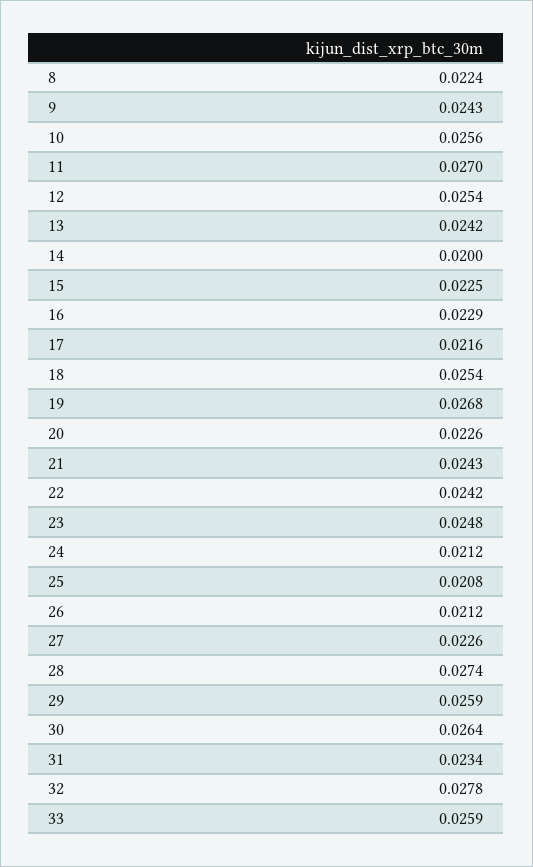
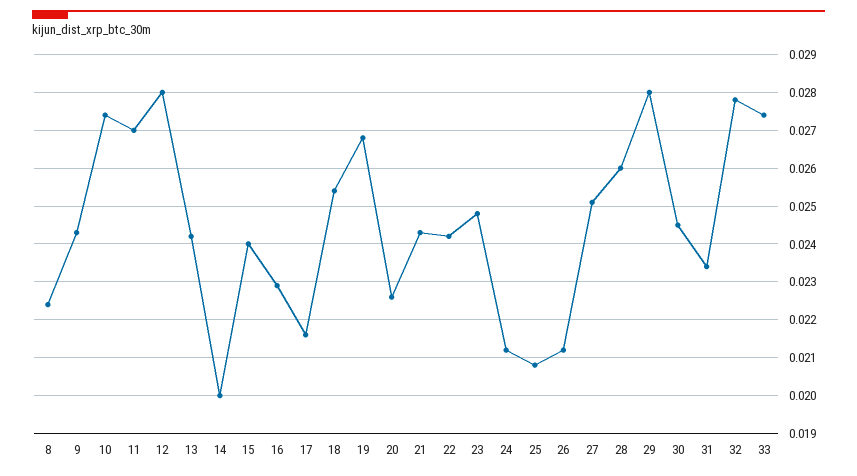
10: 0.0256 -> 0.0275
12: 0.0254 -> 0.028
15: 0.0225 -> 0.024
27: 0.0226 -> 0.025
28: 0.0274 -> 0.026
29: 0.0259 -> 0.028
30: 0.0264 -> 0.0245
33: 0.0259 -> 0.0275

